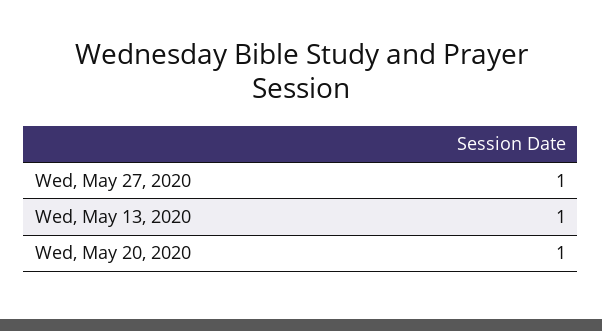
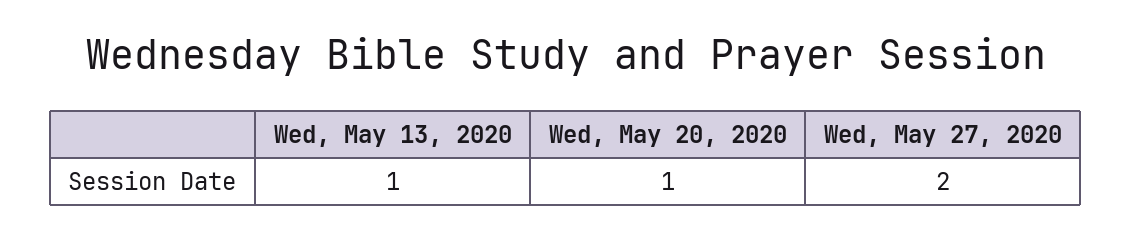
Wed, May 27, 2020: 1 -> 2

